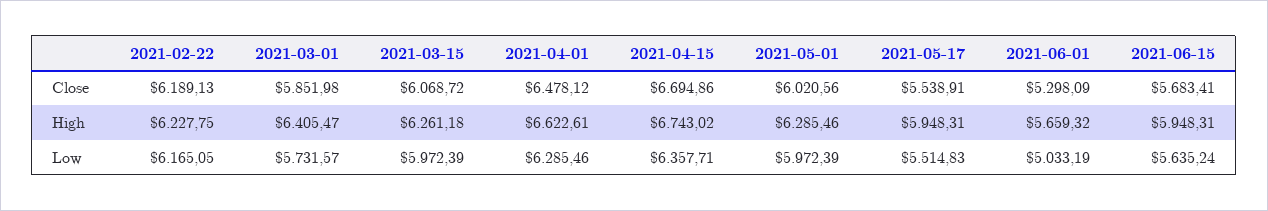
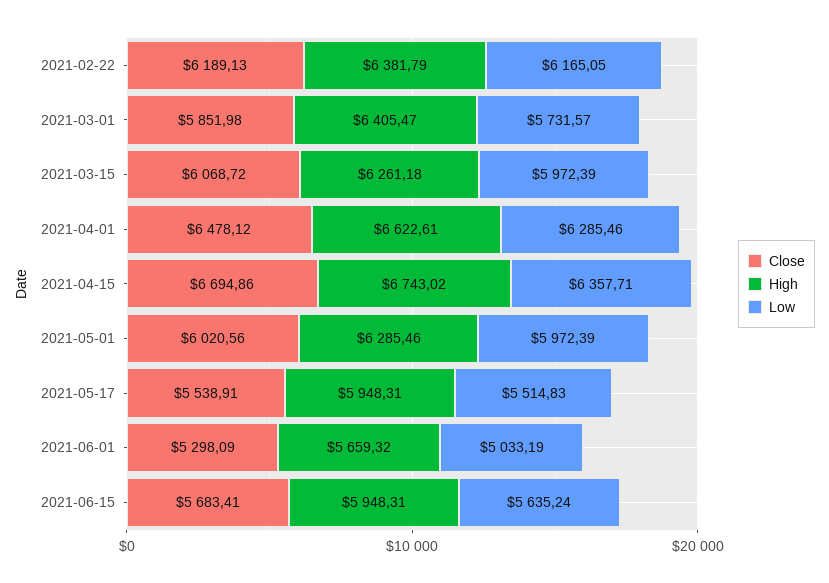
High, 2021-02-22: 6227.75 -> 6381.79

